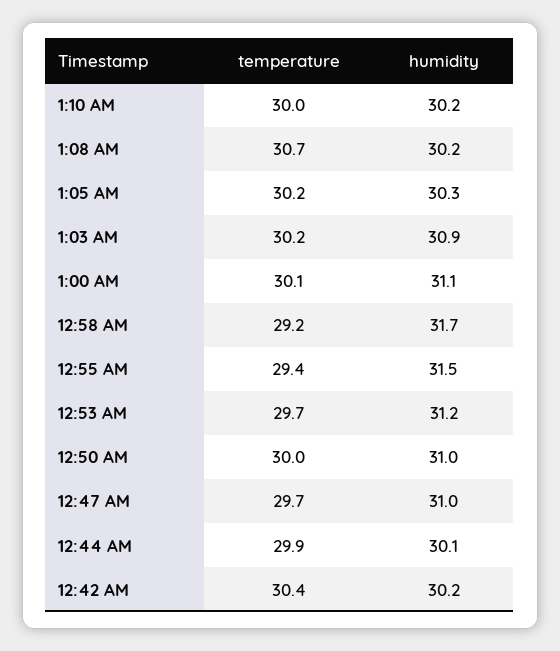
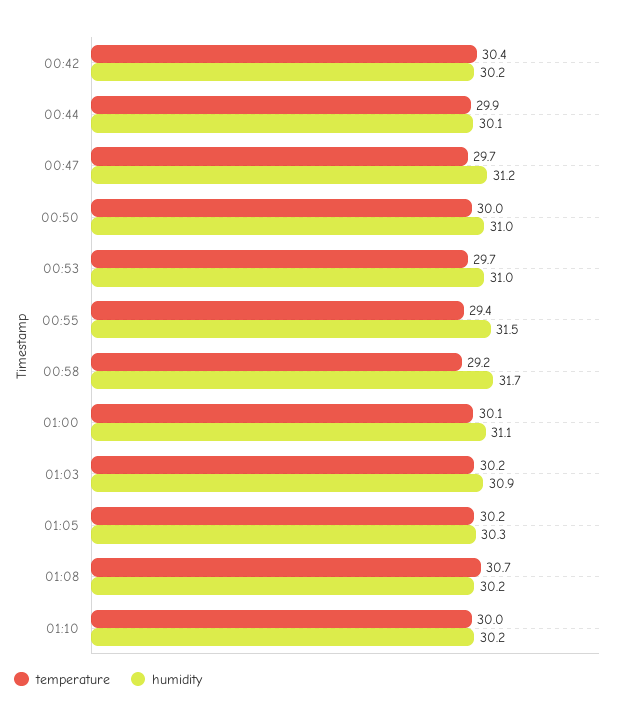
humidity, 12:53 AM: 31.2 -> 31
humidity, 12:47 AM: 31 -> 31.2

